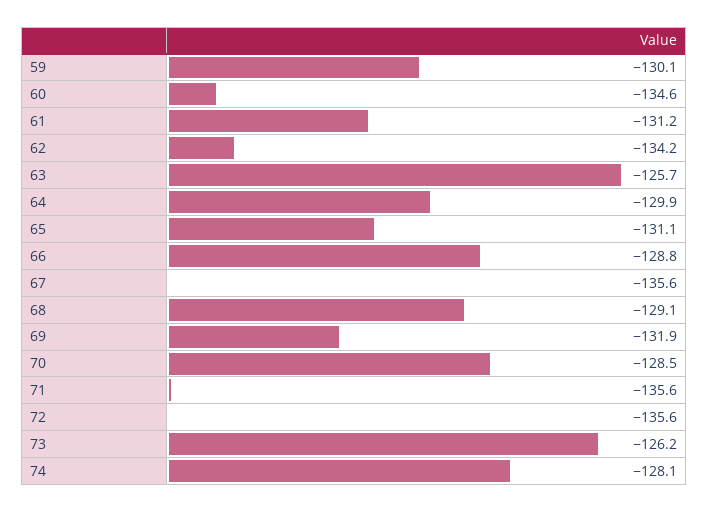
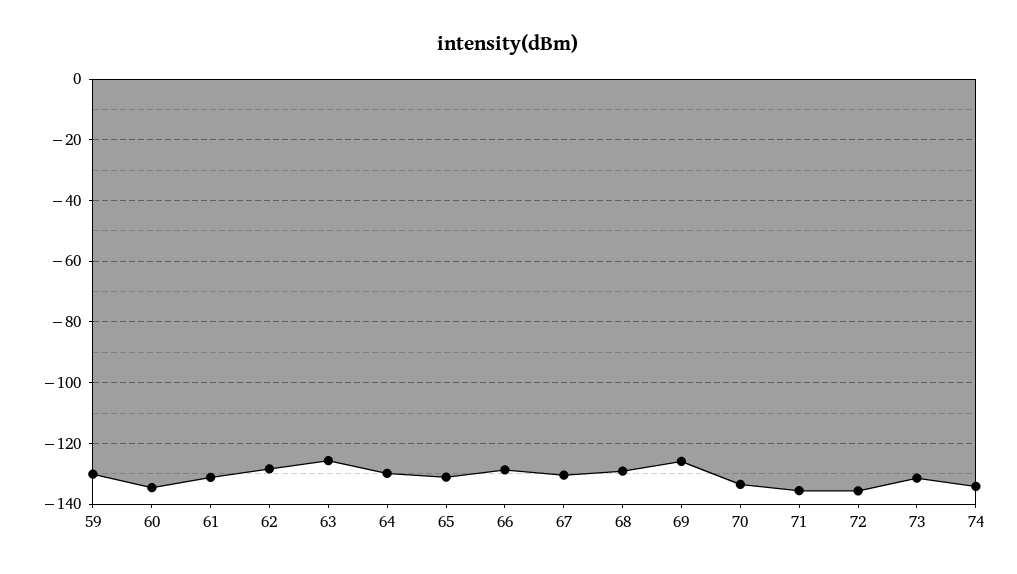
62: -134.2 -> -128
67: -135.6 -> -130
69: -131.9 -> -126
70: -128.5 -> -134
73: -126.2 -> -132
74: -128.1 -> -134

